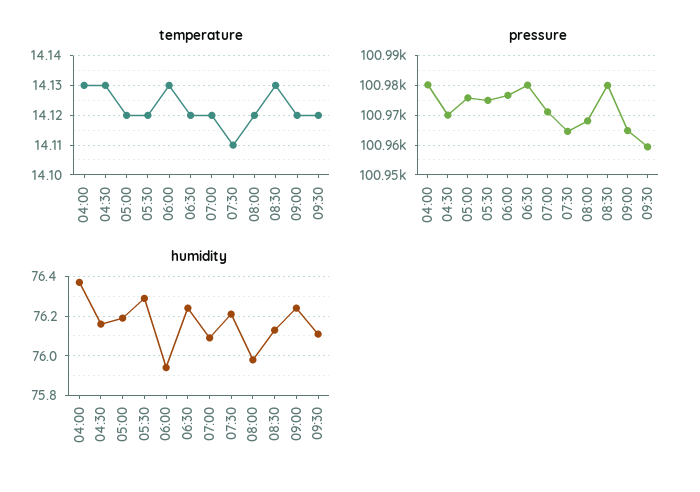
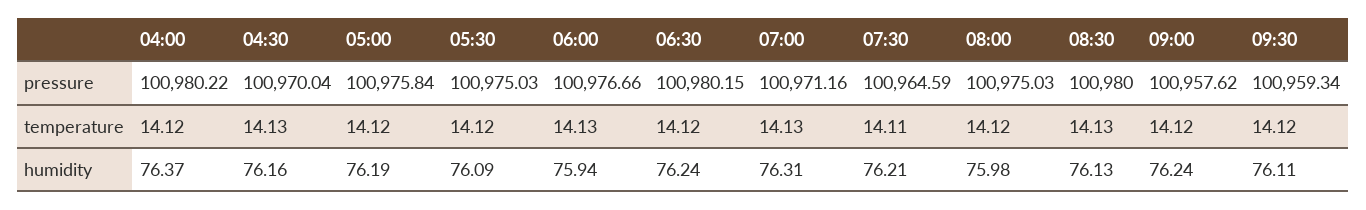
temperature, 04:00: 14.13 -> 14.12
temperature, 07:00: 14.12 -> 14.13
pressure, 08:00: 100967.5 -> 100975.03
pressure, 09:00: 100965 -> 100957.62
humidity, 05:30: 76.3 -> 76.09
humidity, 07:00: 76.1 -> 76.31

